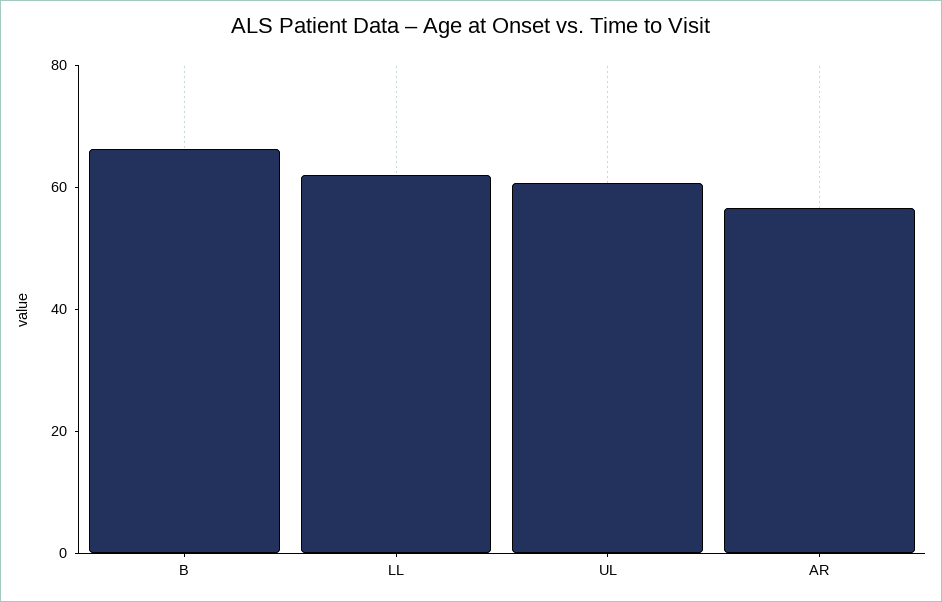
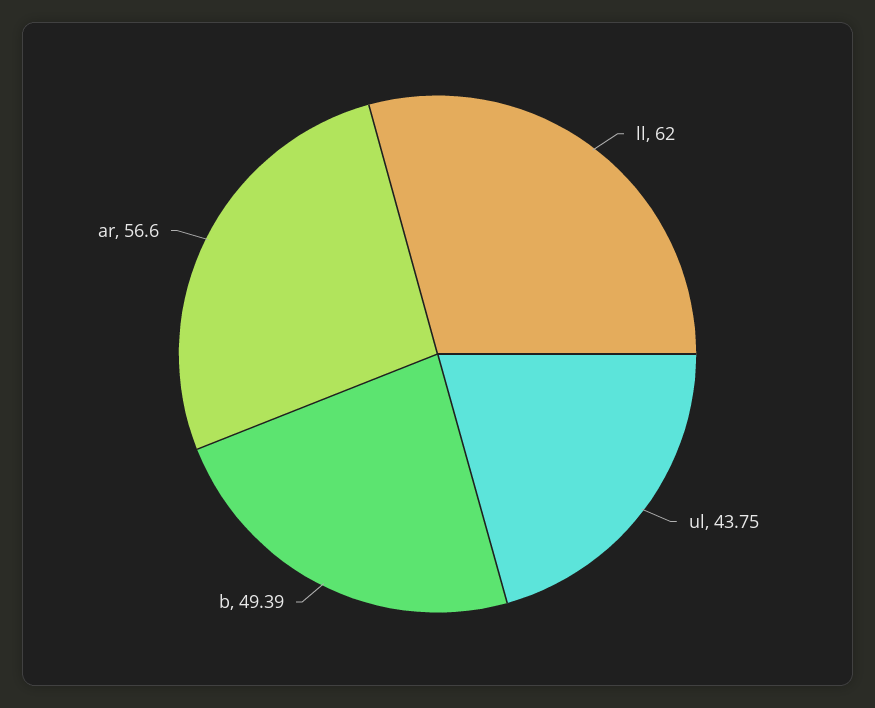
B: 65 -> 49.39
UL: 60 -> 43.75

